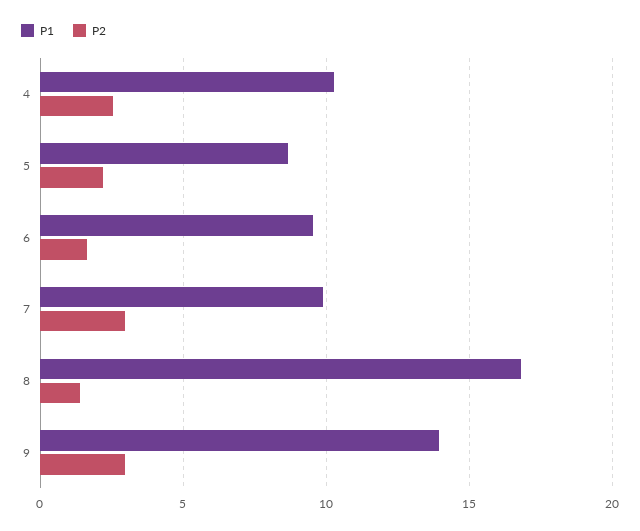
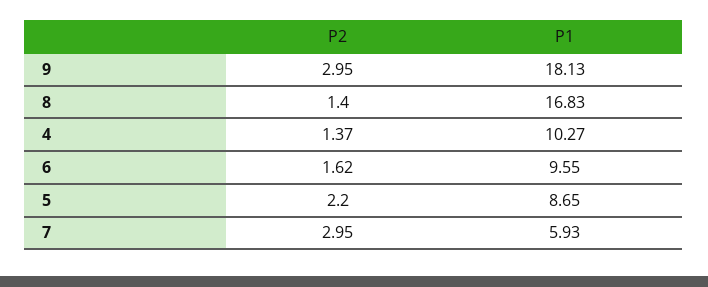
P2, 4: 2.5 -> 1.37
P1, 7: 10 -> 5.93
P1, 9: 14 -> 18.13

